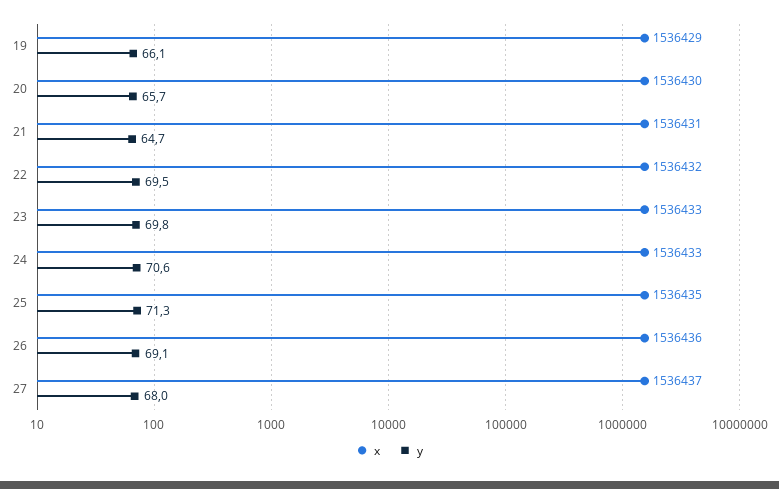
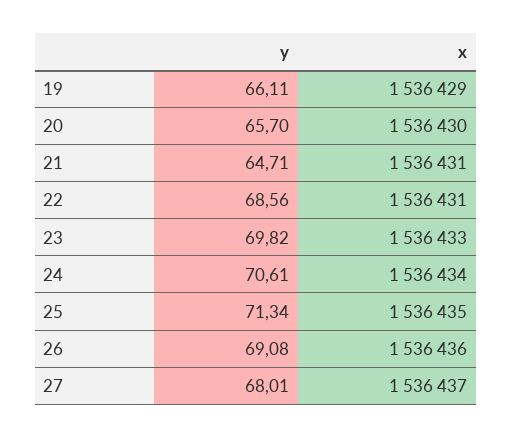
x, 22: 1536432 -> 1536431
y, 22: 69.5 -> 68.56
x, 24: 1536433 -> 1536434

